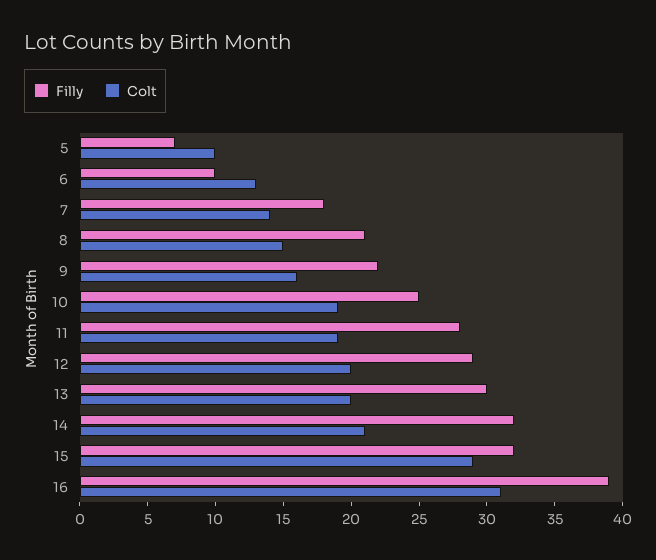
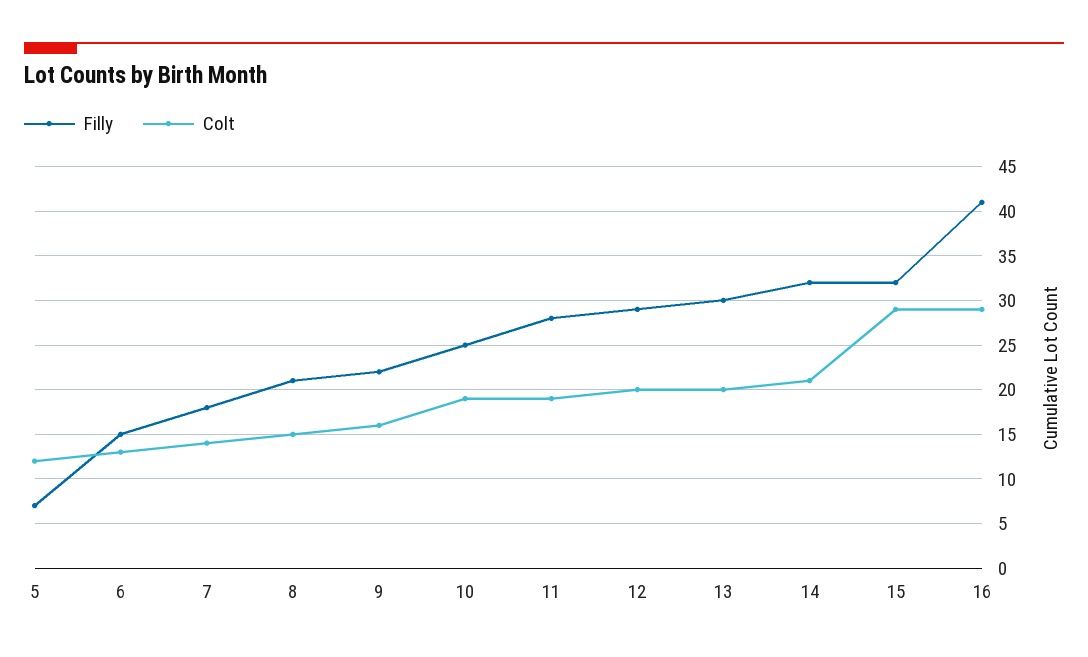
Colt, 5: 10 -> 12
Filly, 6: 10 -> 15
Filly, 16: 39 -> 41
Colt, 16: 31 -> 29

